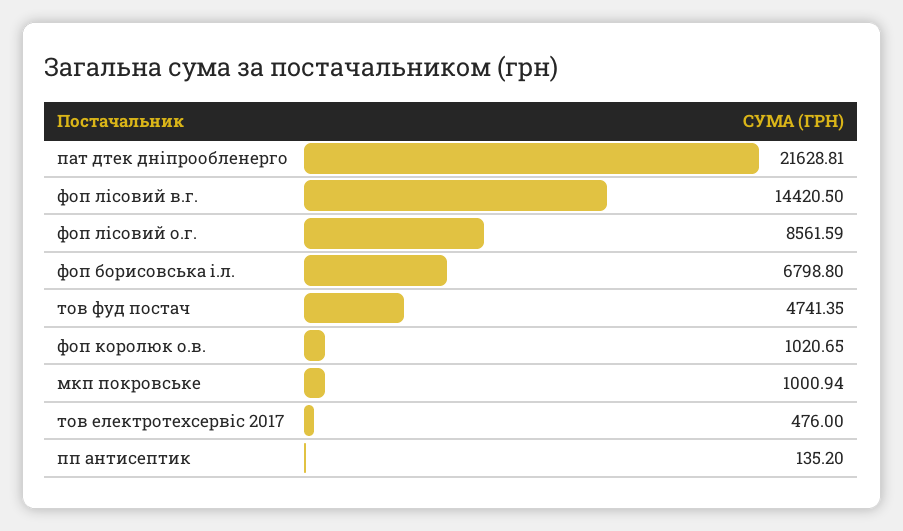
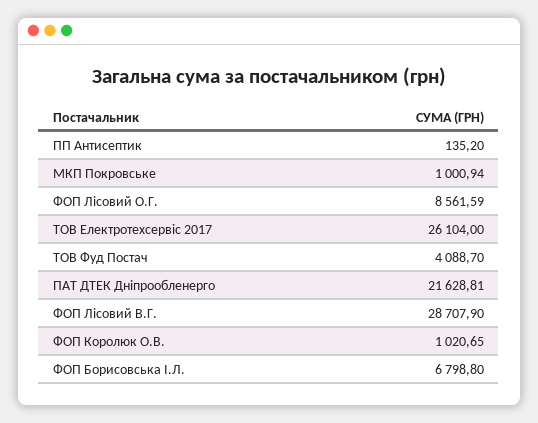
фоп лісовий в.г.: 14420.5 -> 28707.9
тов фуд постач: 4741.35 -> 4088.7
тов електротехсервіс 2017: 476 -> 26104

